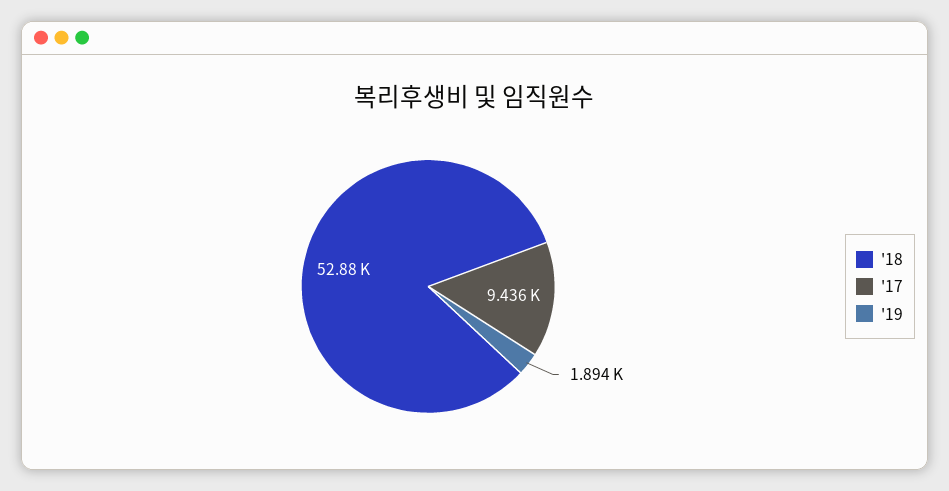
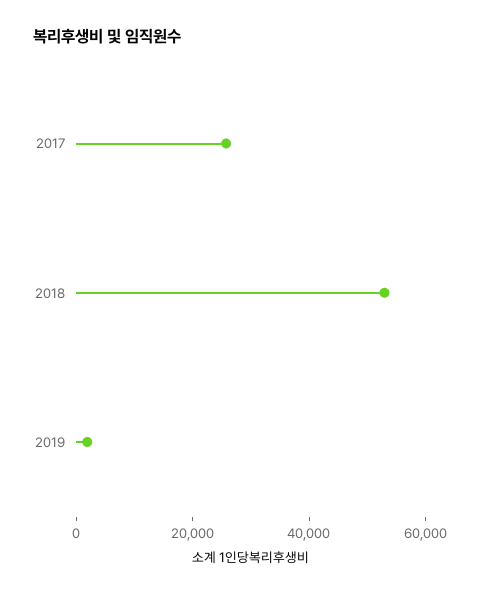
'17: 9436 -> 25000

